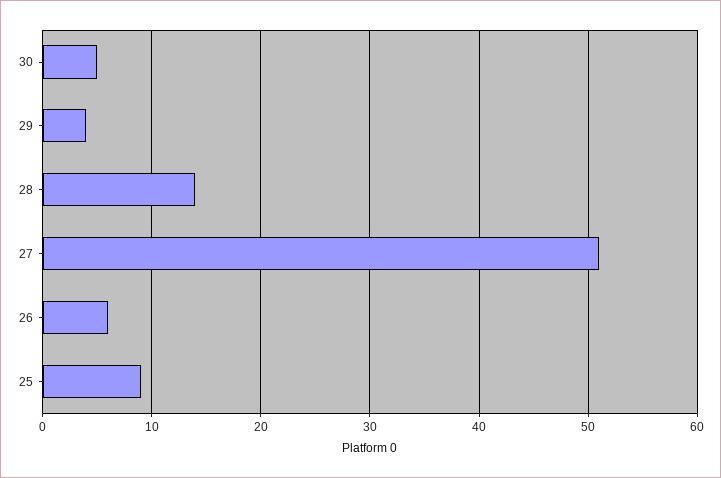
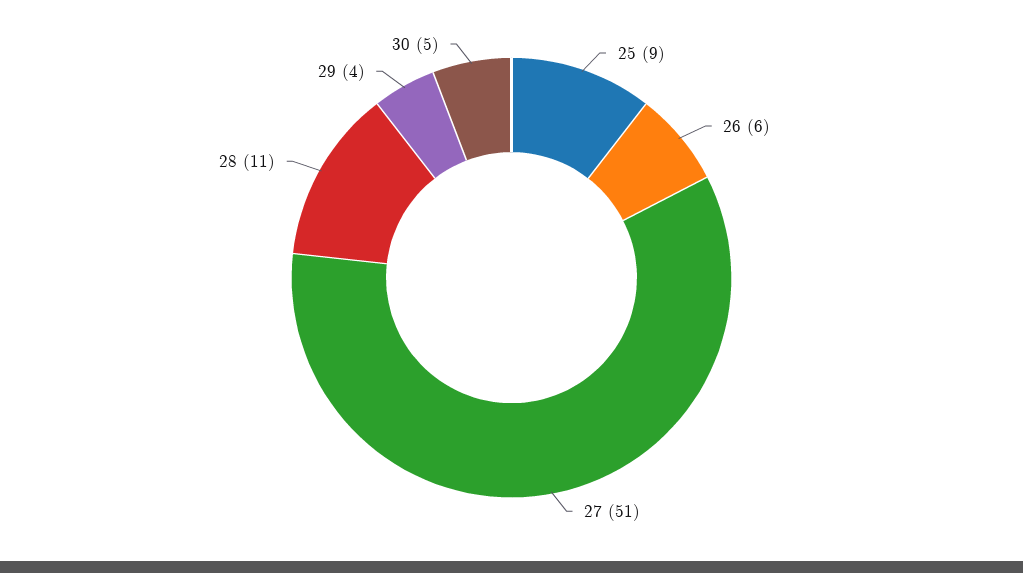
28: 14 -> 11

